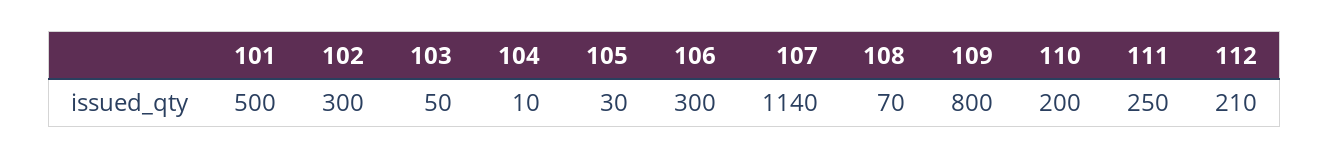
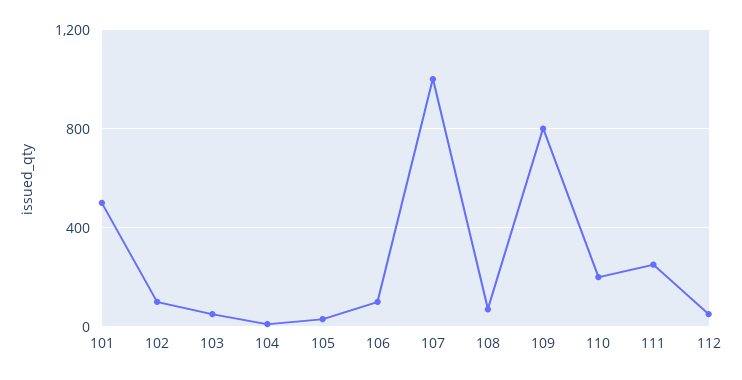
102: 300 -> 100
106: 300 -> 100
107: 1140 -> 1000
112: 210 -> 50

